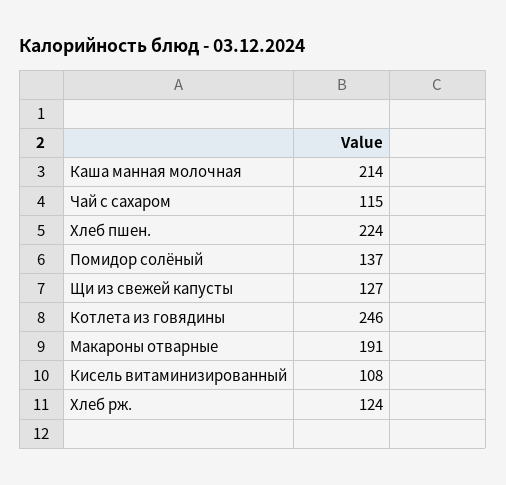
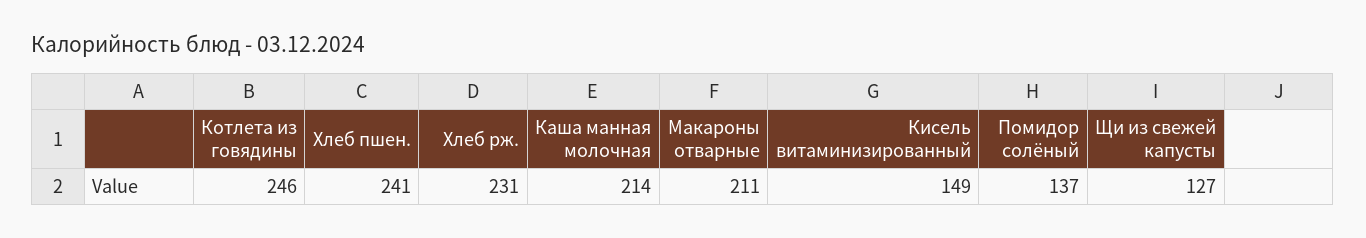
Чай с сахаром: 115 -> none
Хлеб пшен.: 224 -> 241
Макароны отварные: 191 -> 211
Кисель витаминизированный: 108 -> 149
Хлеб рж.: 124 -> 231

